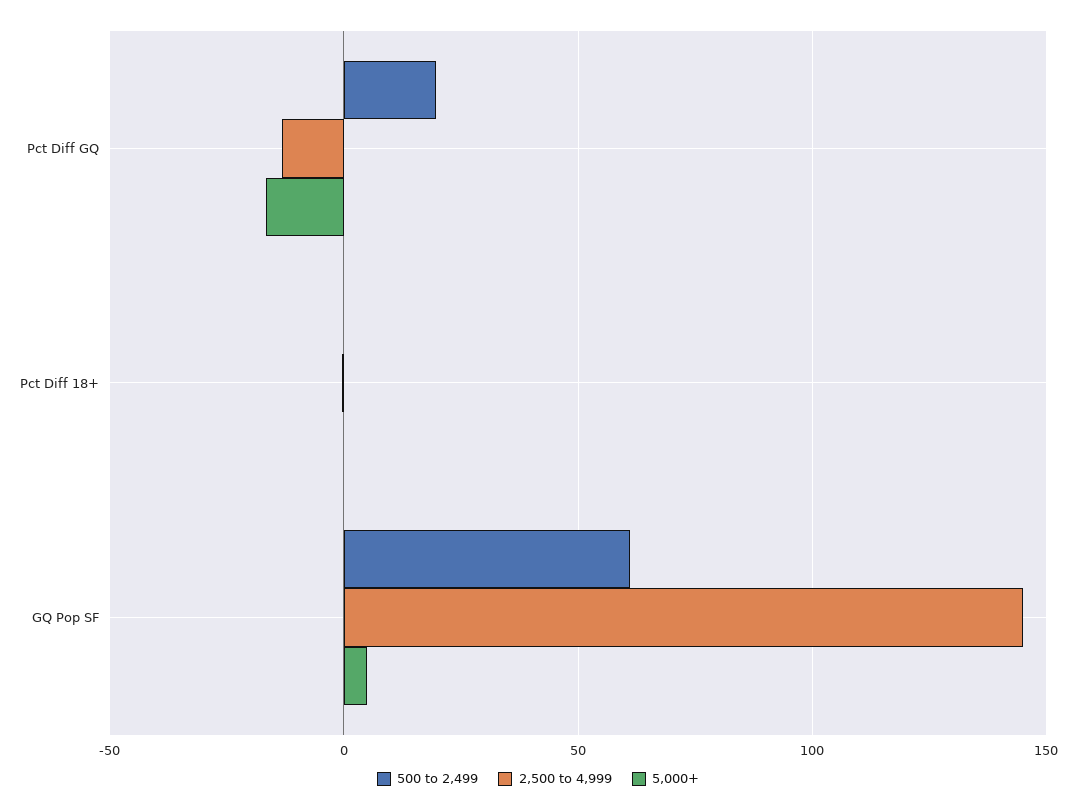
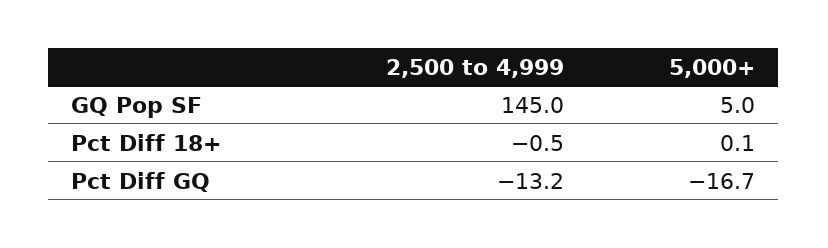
500 to 2,499, Pct Diff GQ: 20 -> none
500 to 2,499, Pct Diff 18+: 0 -> none
500 to 2,499, GQ Pop SF: 60 -> none

